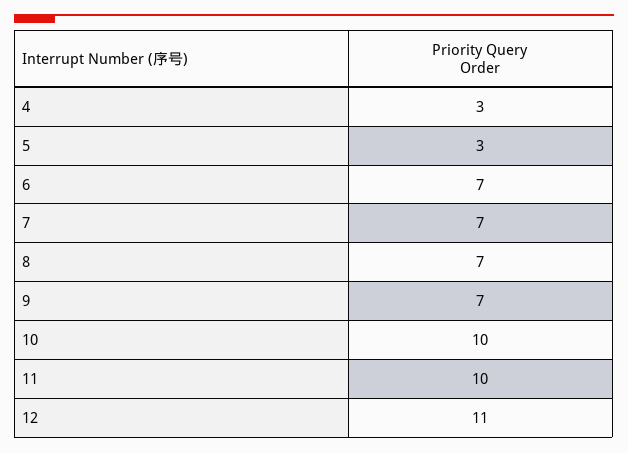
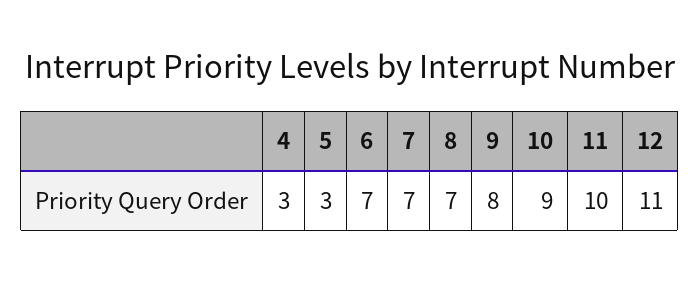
9: 7 -> 8
10: 10 -> 9

